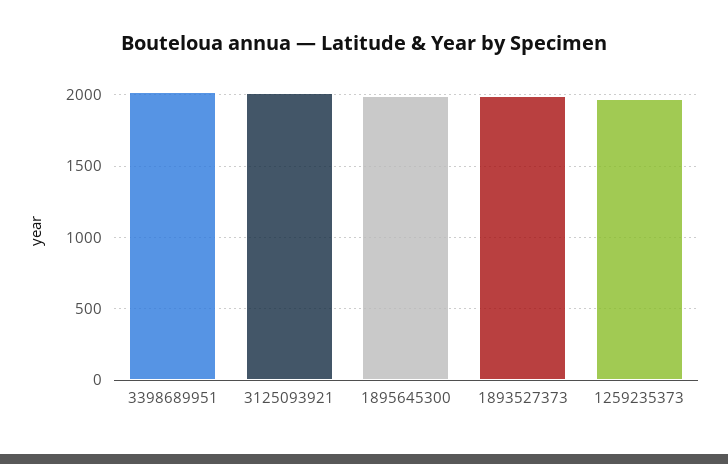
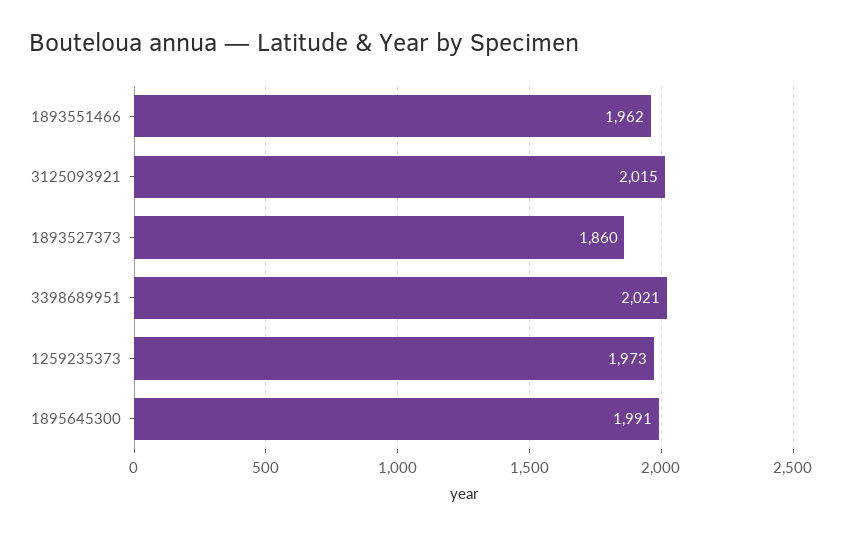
1893527373: 2000 -> 1860
1893551466: none -> 1962

